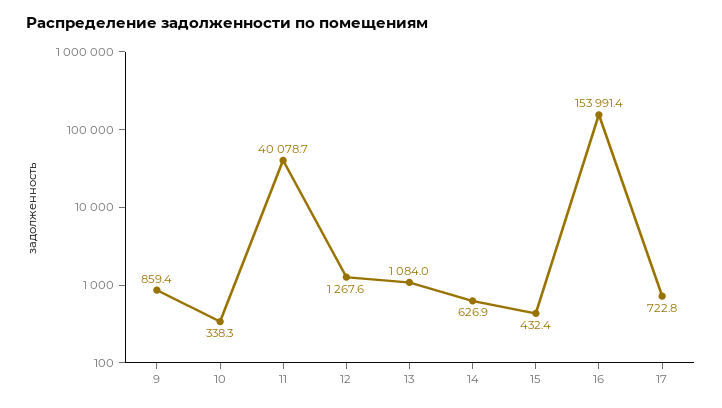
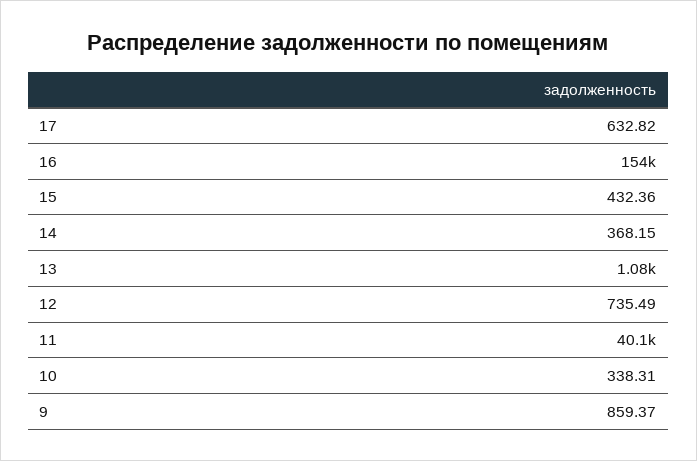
12: 1267.6 -> 735.49
14: 626.9 -> 368.15
17: 722.8 -> 632.82

